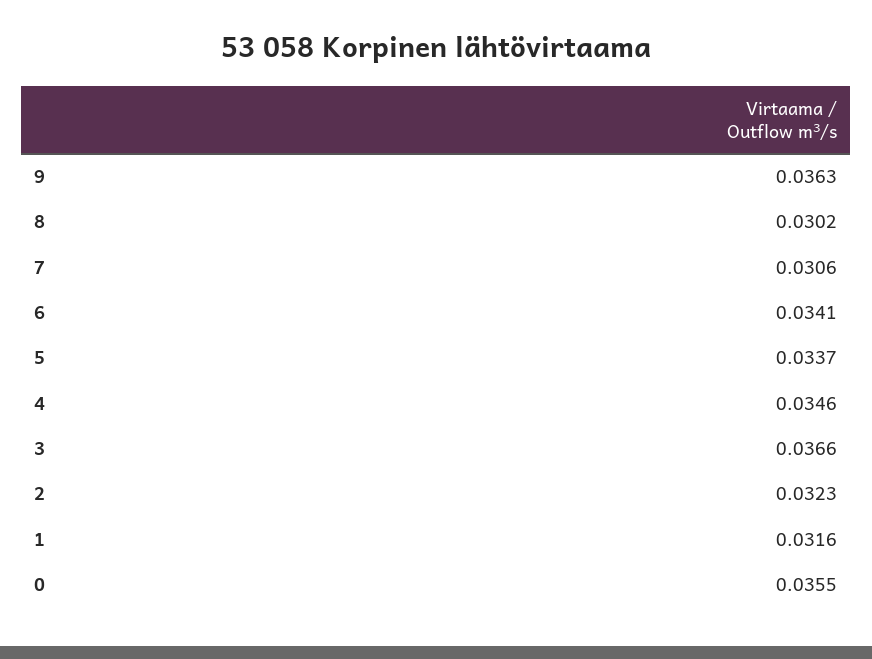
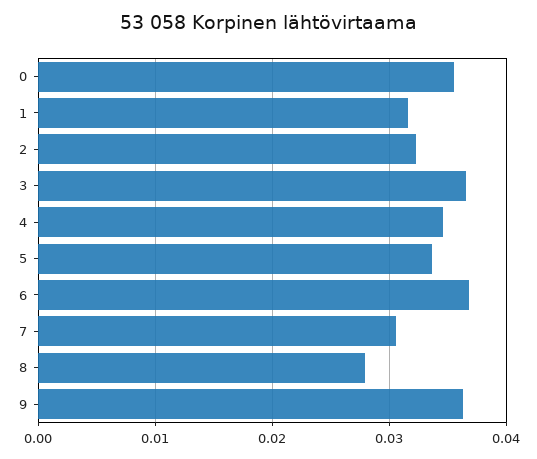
8: 0.0302 -> 0.028
6: 0.0341 -> 0.037

